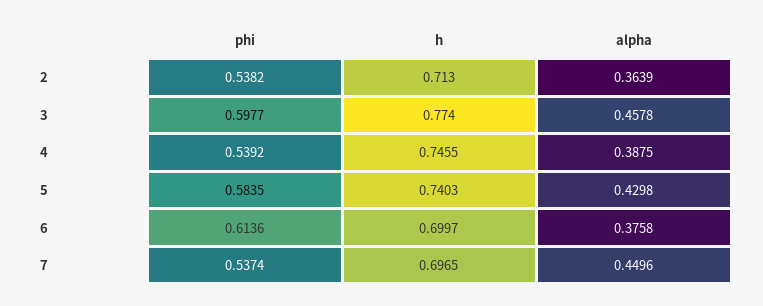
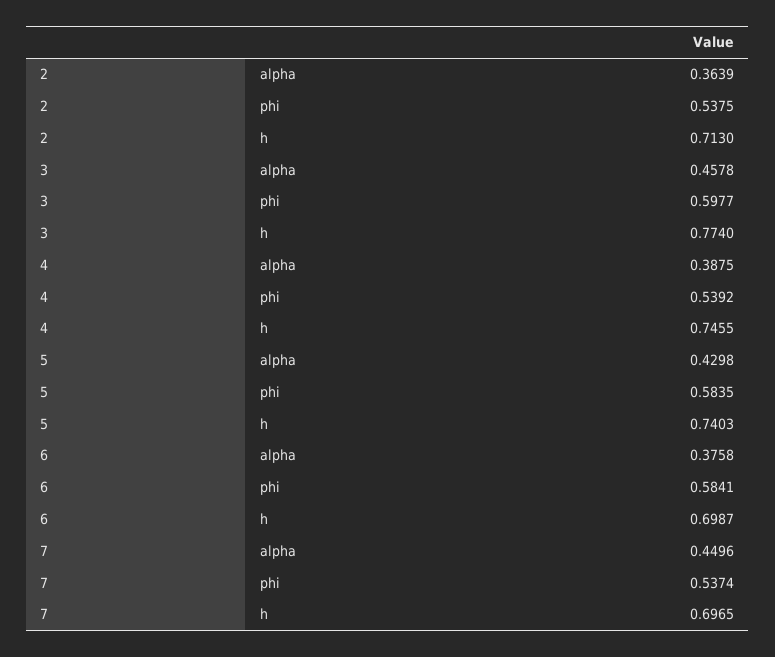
phi, 2: 0.5382 -> 0.5375
phi, 6: 0.6136 -> 0.5841
h, 6: 0.6997 -> 0.6987

